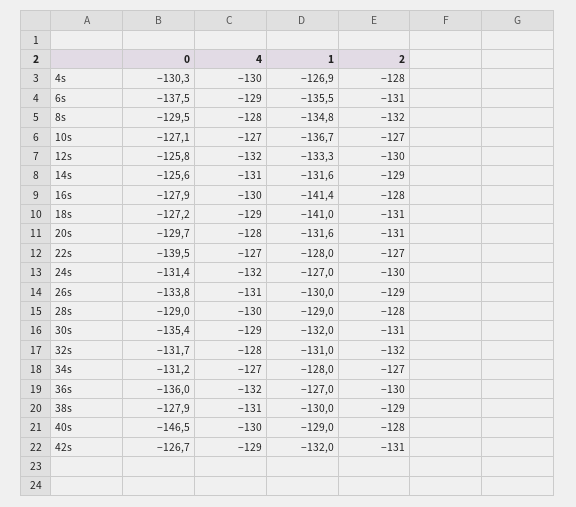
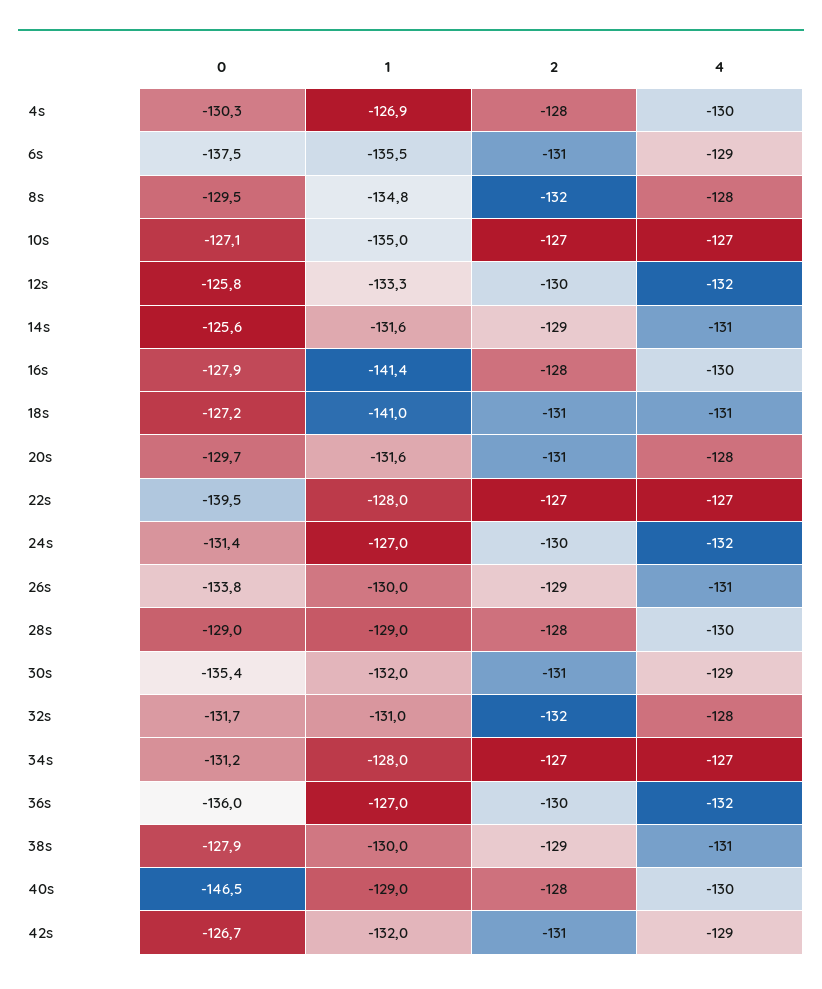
1, 10s: -136.7 -> -135
4, 18s: -129 -> -131

